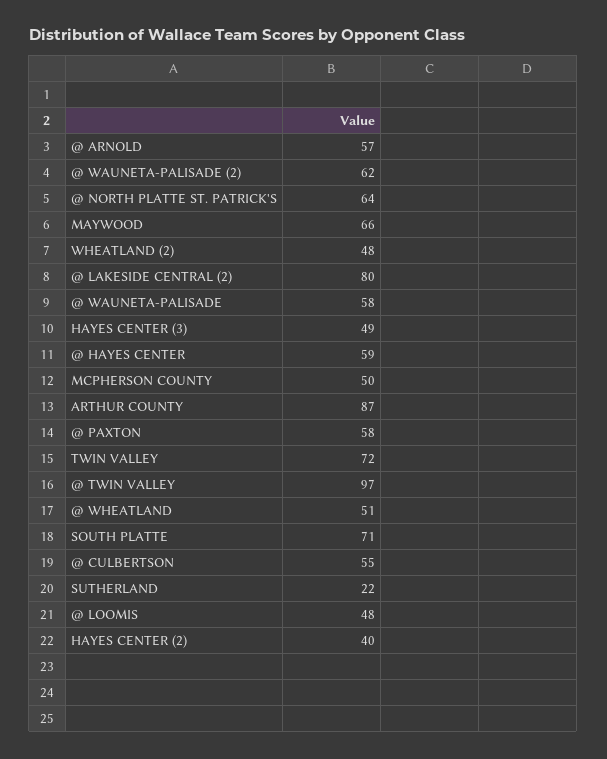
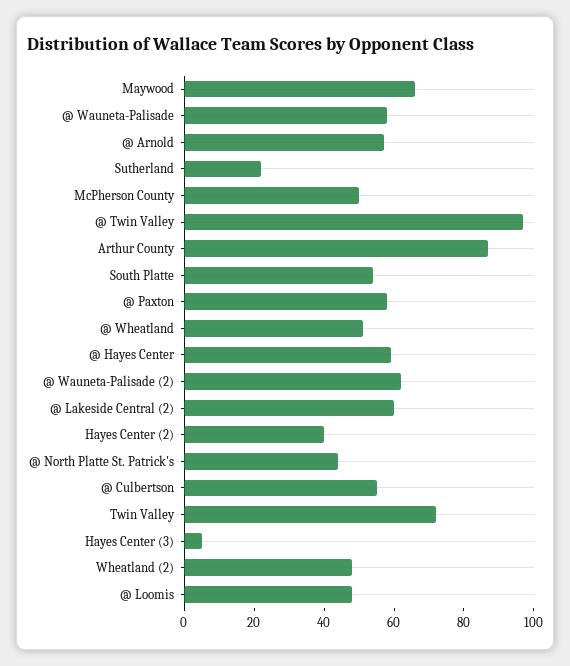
@ NORTH PLATTE ST. PATRICK'S: 64 -> 45
@ LAKESIDE CENTRAL (2): 80 -> 60
HAYES CENTER (3): 49 -> 5
SOUTH PLATTE: 71 -> 55

